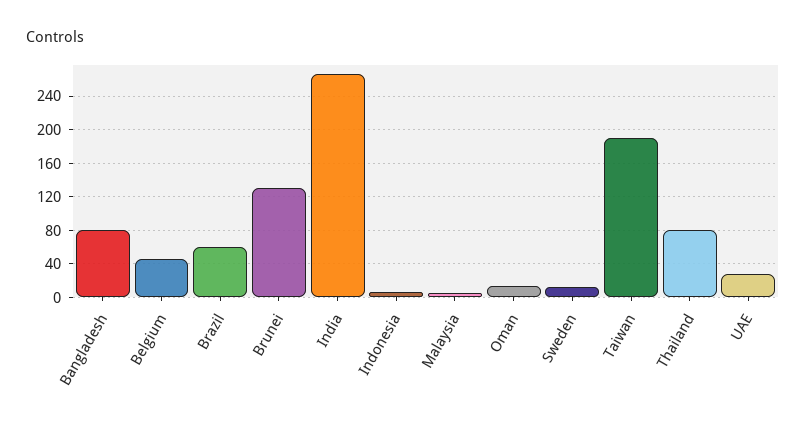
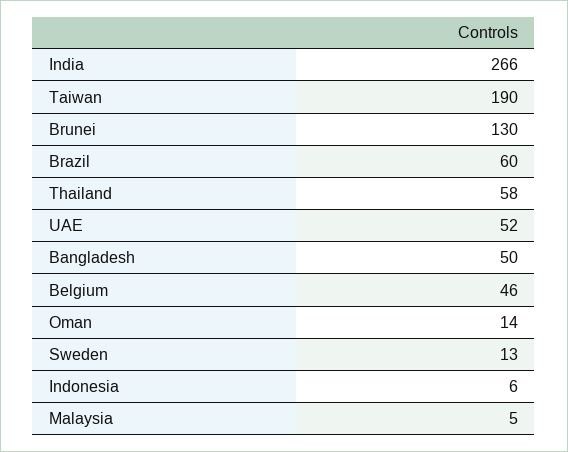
Bangladesh: 80 -> 50
Thailand: 80 -> 58
UAE: 30 -> 52

